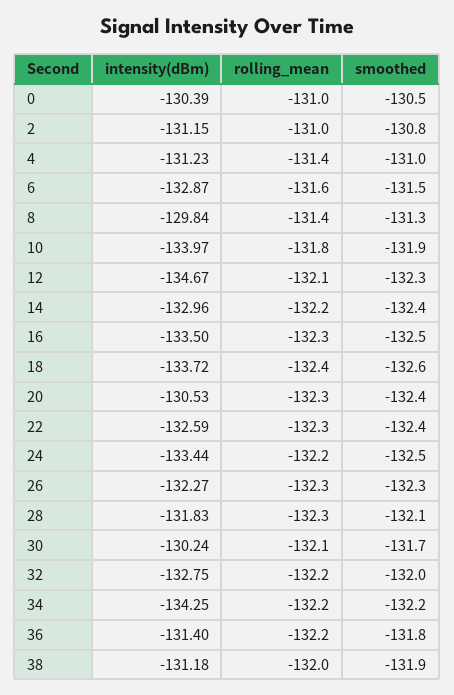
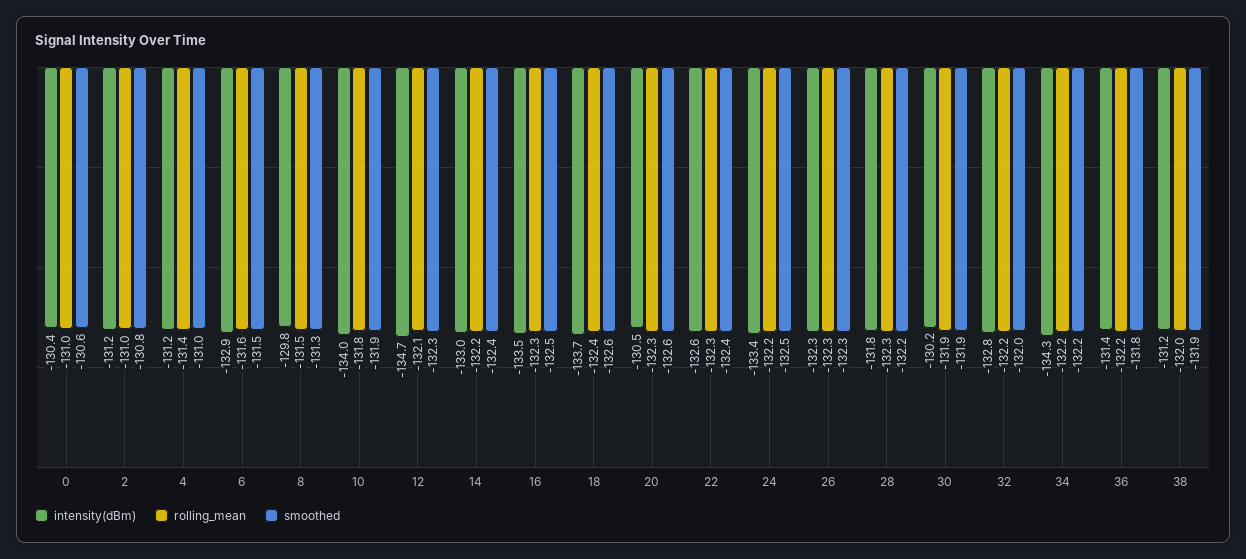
smoothed, 0: -130.5 -> -130.6
rolling_mean, 8: -131.4 -> -131.5
smoothed, 20: -132.4 -> -132.6
smoothed, 28: -132.1 -> -132.2
rolling_mean, 30: -132.1 -> -131.9
smoothed, 30: -131.7 -> -131.9

